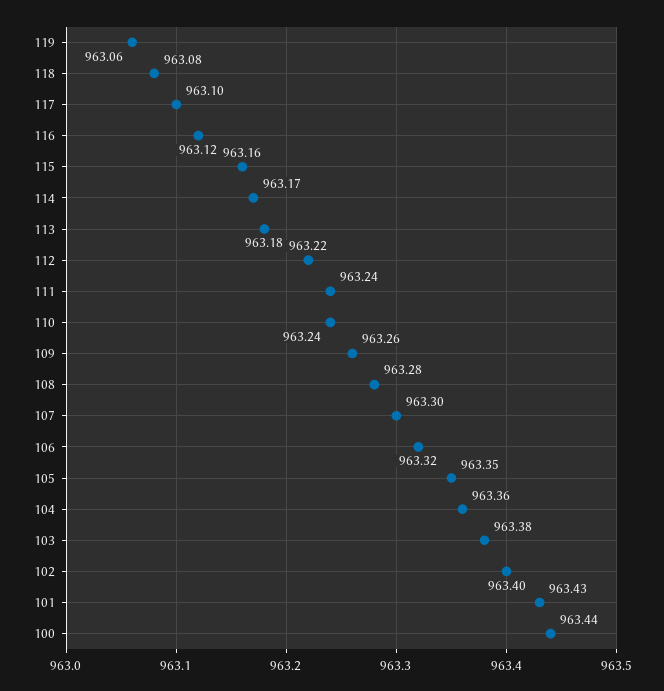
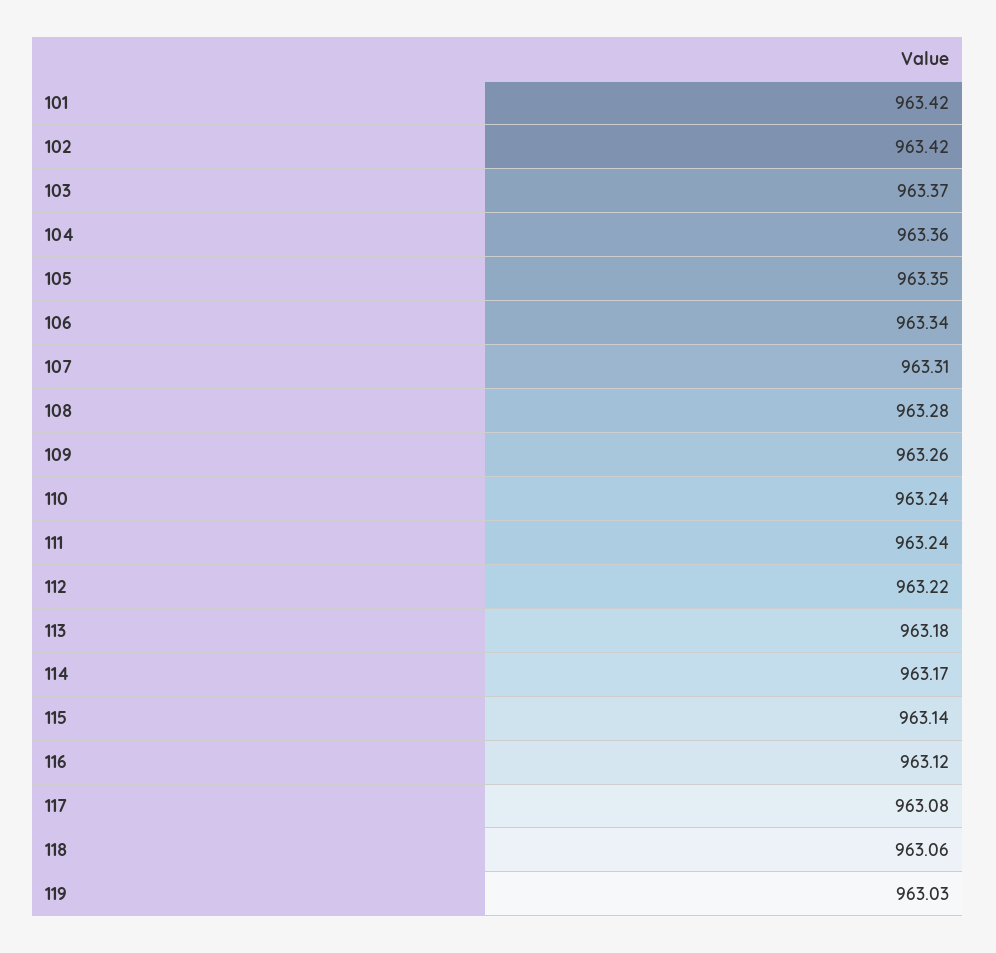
119: 963.06 -> 963.03
118: 963.08 -> 963.06
117: 963.1 -> 963.08
115: 963.16 -> 963.14
107: 963.3 -> 963.31
106: 963.32 -> 963.34
103: 963.38 -> 963.37
102: 963.4 -> 963.42
101: 963.43 -> 963.42
100: 963.44 -> none

